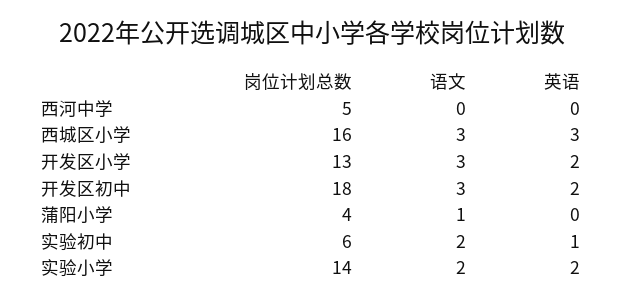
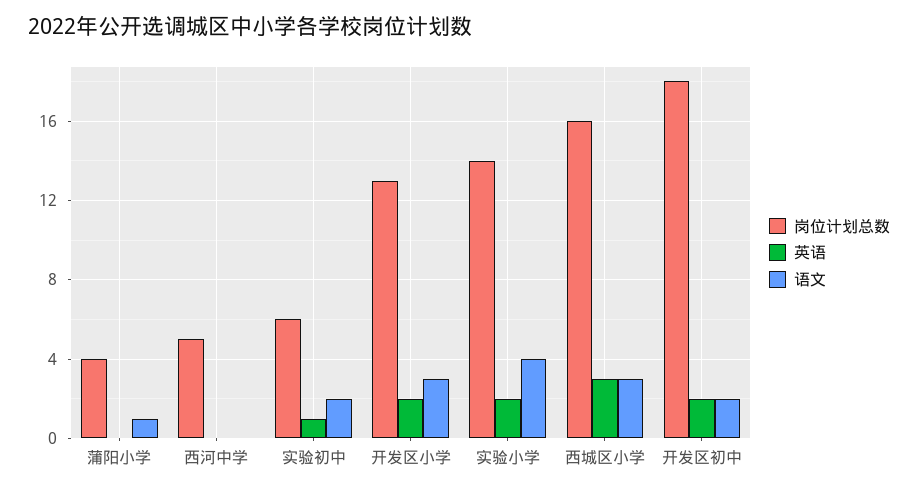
语文, 开发区初中: 3 -> 2
语文, 实验小学: 2 -> 4

